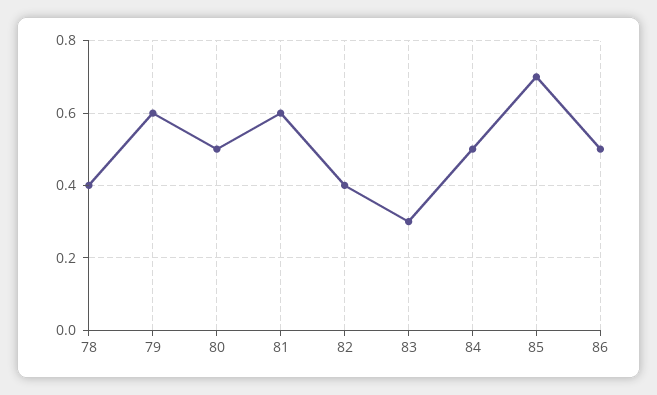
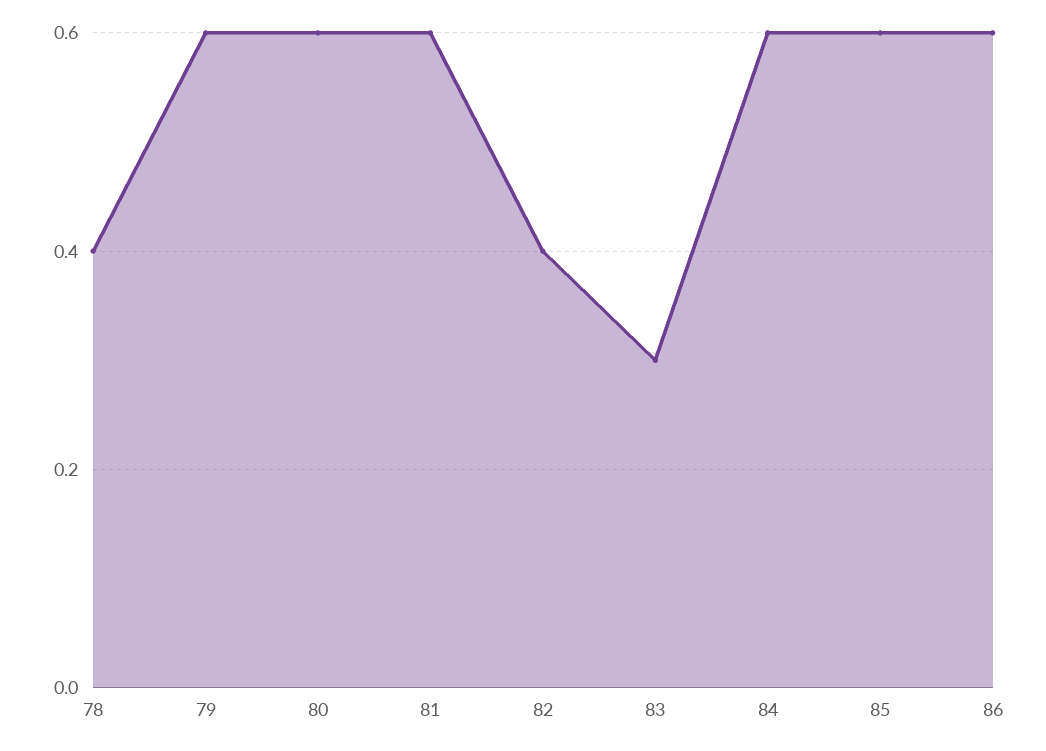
80: 0.5 -> 0.6
84: 0.5 -> 0.6
85: 0.7 -> 0.6
86: 0.5 -> 0.6

